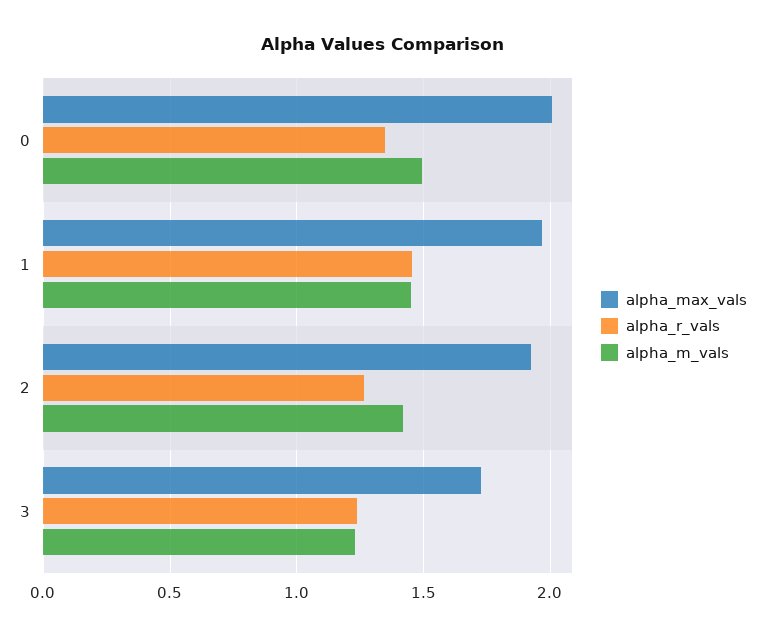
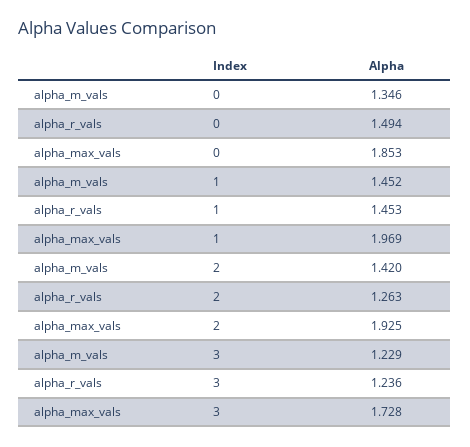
alpha_max_vals, 0: 2 -> 1.853
alpha_r_vals, 0: 1.35 -> 1.494
alpha_m_vals, 0: 1.5 -> 1.346

